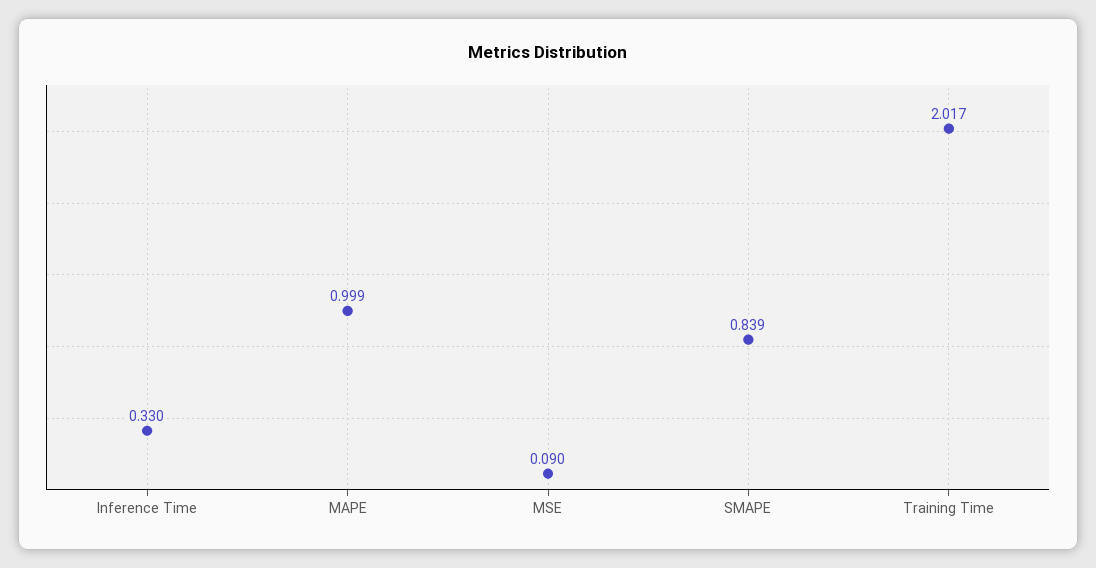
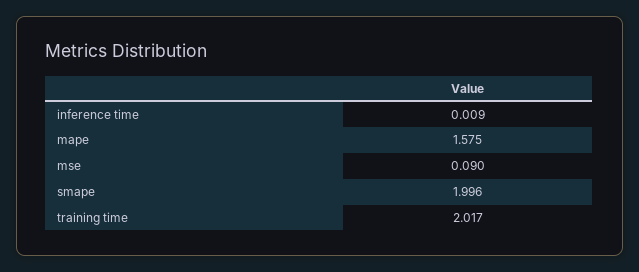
Inference Time: 0.33 -> 0.009
MAPE: 0.999 -> 1.575
SMAPE: 0.839 -> 1.996

